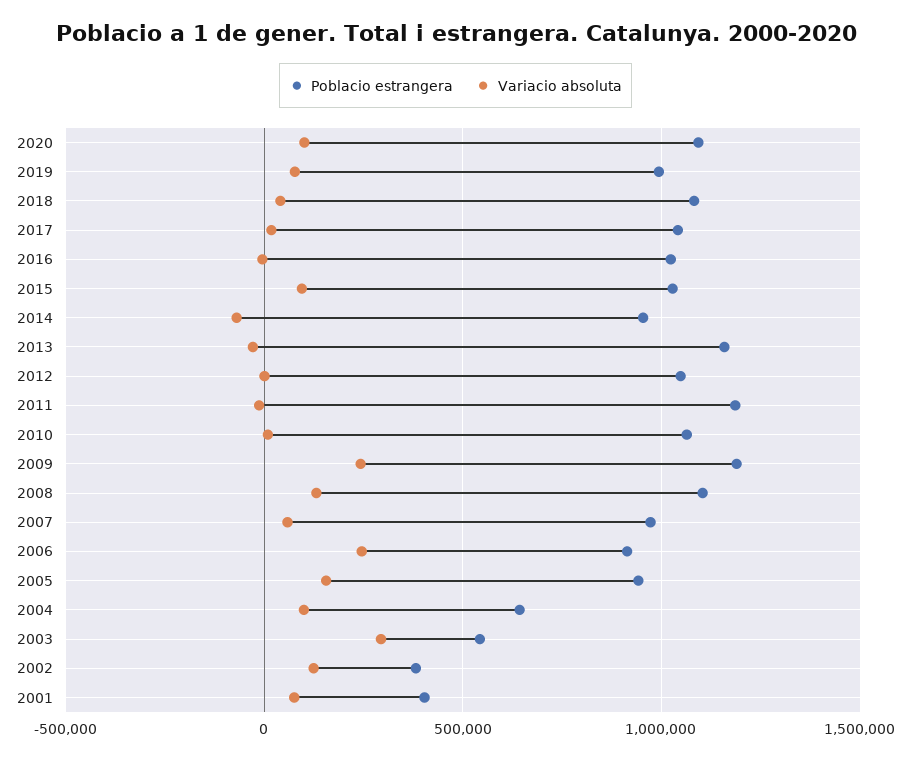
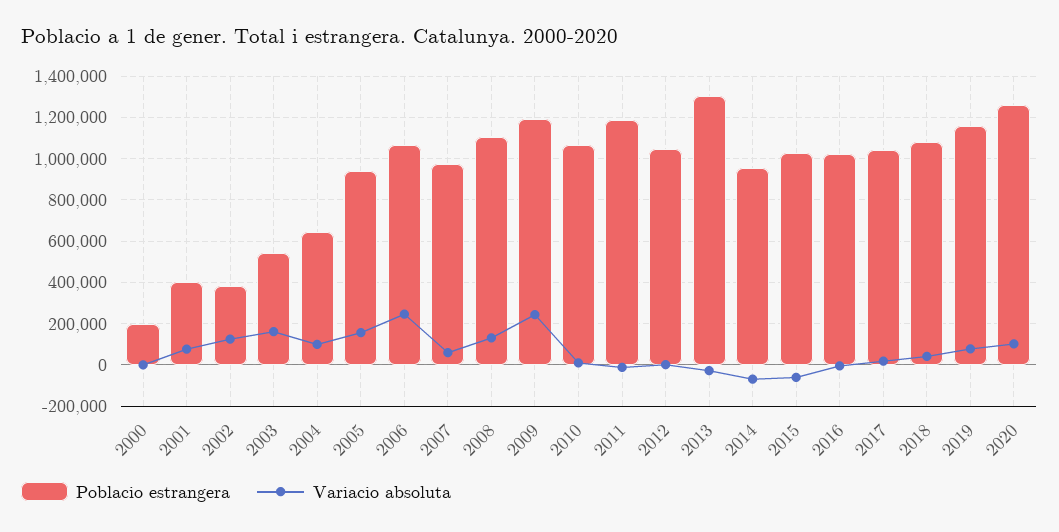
Poblacio estrangera, 2020: 1100000 -> 1250000
Poblacio estrangera, 2019: 1000000 -> 1150000
Variacio absoluta, 2015: 100000 -> -50000
Poblacio estrangera, 2013: 1150000 -> 1300000
Poblacio estrangera, 2006: 900000 -> 1050000
Variacio absoluta, 2003: 300000 -> 150000
Poblacio estrangera, 2000: none -> 200000
Variacio absoluta, 2000: none -> 0

